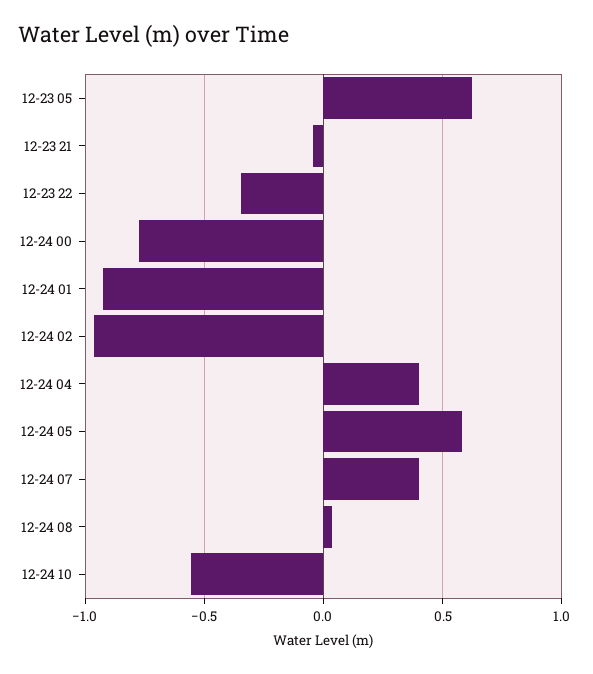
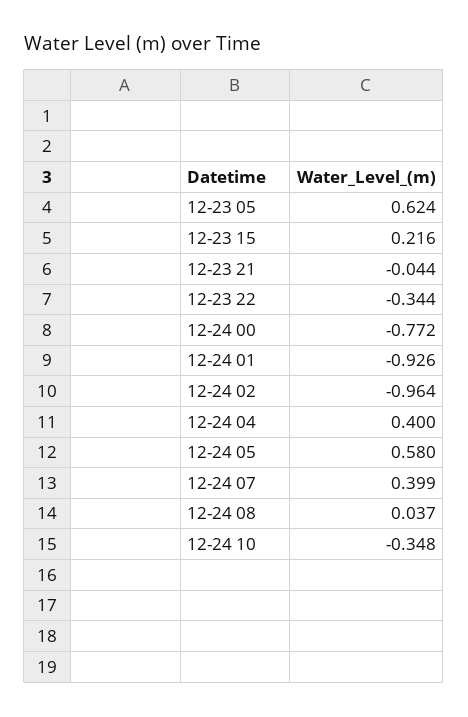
12-24 10: -0.55 -> -0.348
12-23 15: none -> 0.216

